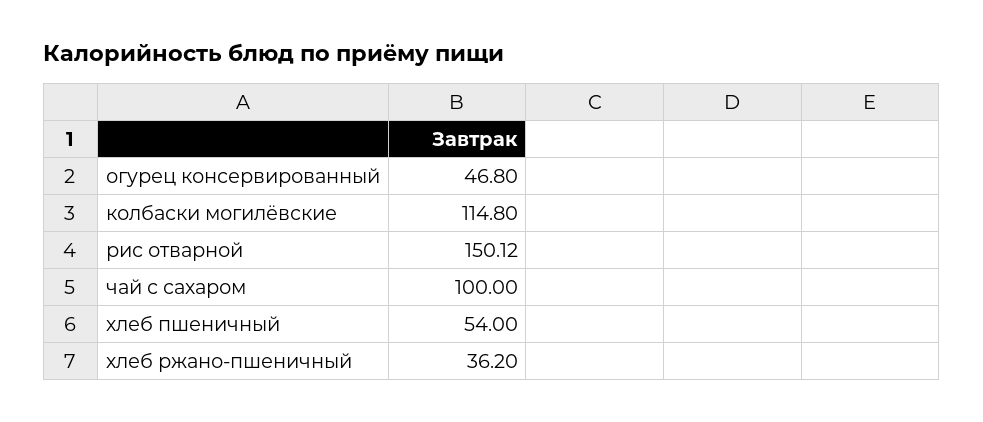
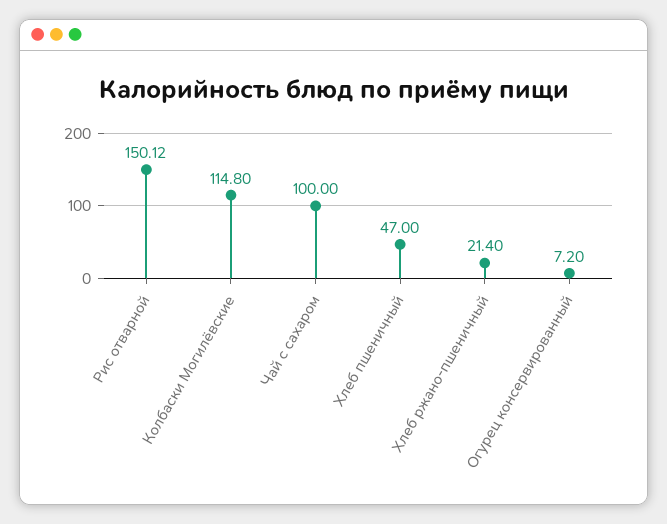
огурец консервированный: 46.8 -> 7.2
хлеб пшеничный: 54 -> 47
хлеб ржано-пшеничный: 36.2 -> 21.4

